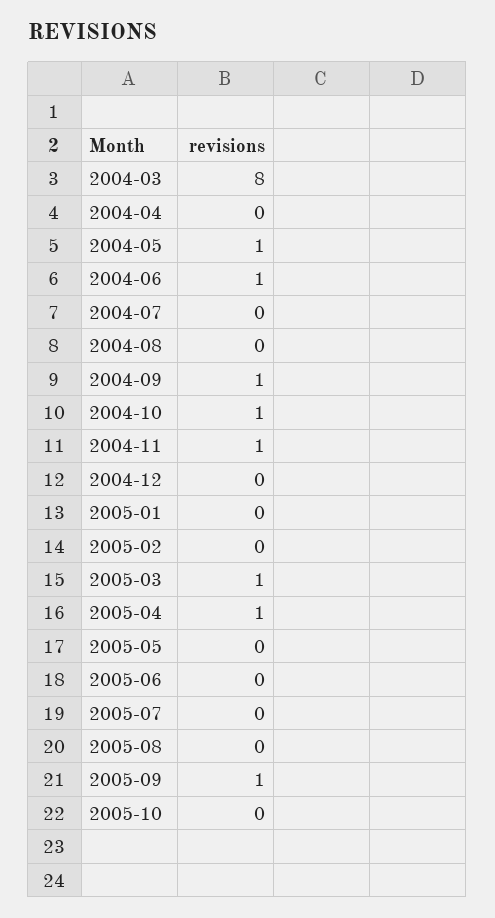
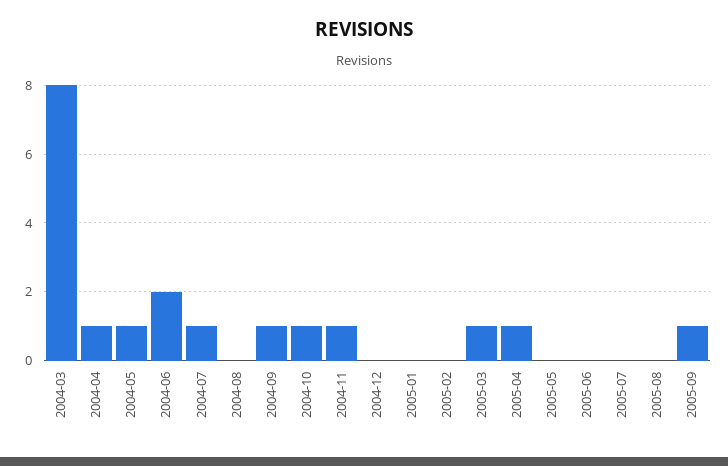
2004-04: 0 -> 1
2004-06: 1 -> 2
2004-07: 0 -> 1
2005-10: 0 -> none

